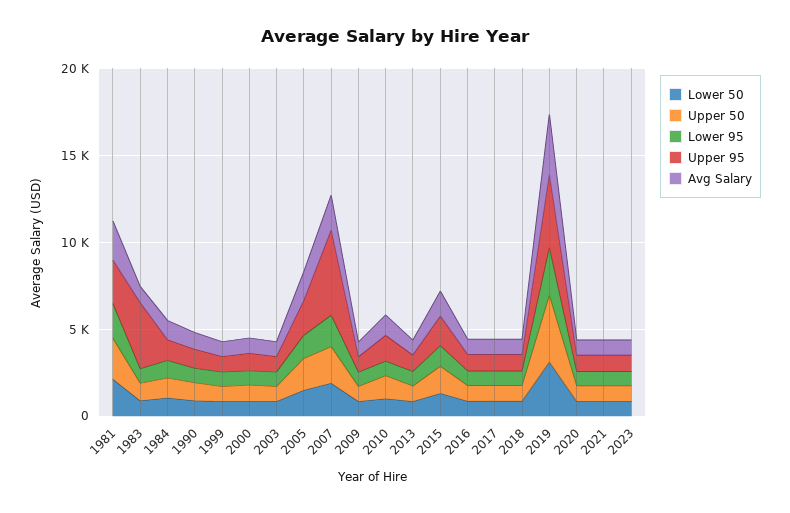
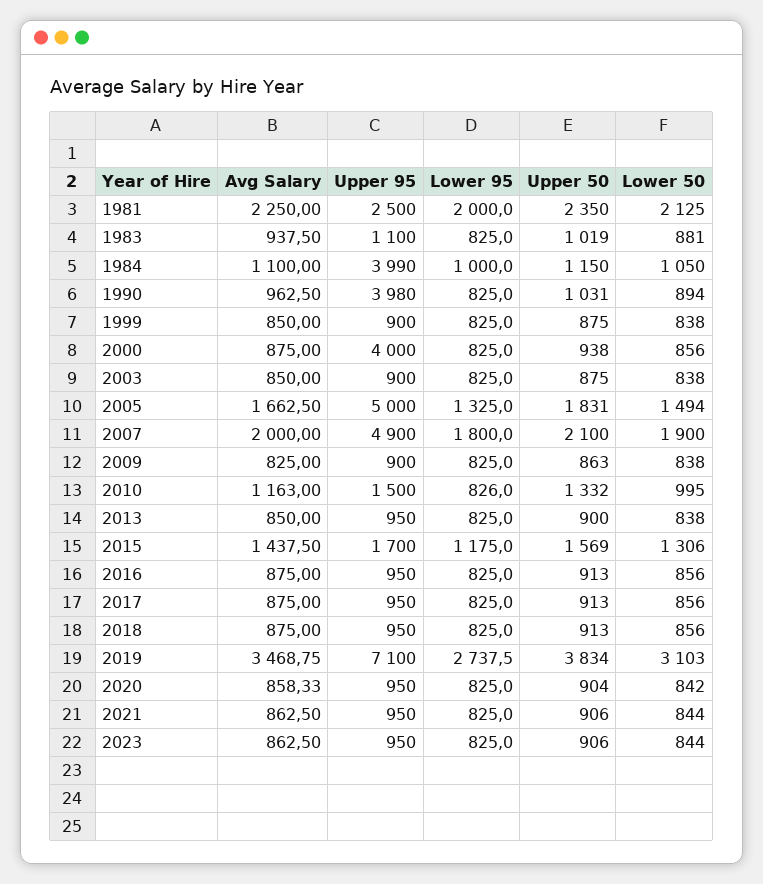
Upper 95, 1983: 4000 -> 1100
Upper 95, 1984: 1000 -> 3990
Upper 95, 1990: 1000 -> 3980
Upper 95, 2000: 1000 -> 4000
Upper 95, 2005: 2000 -> 5000
Upper 95, 2019: 4000 -> 7100

